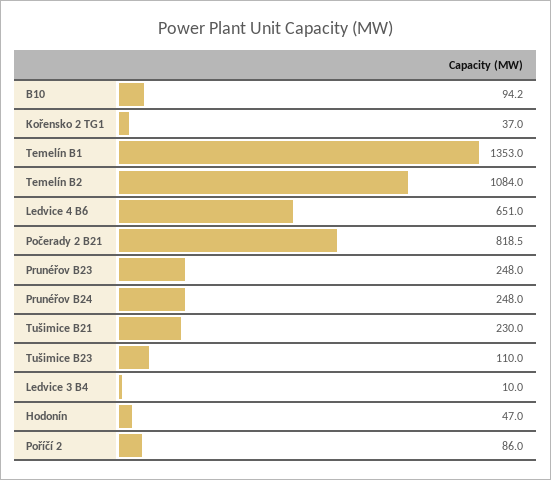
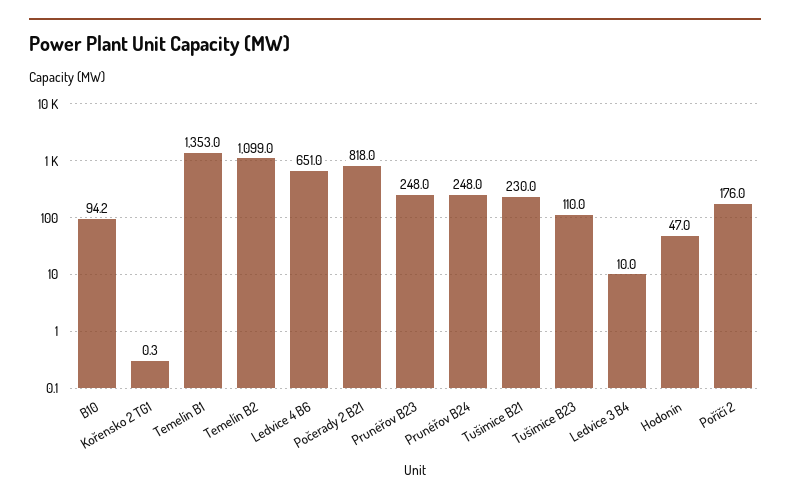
Kořensko 2 TG1: 37 -> 0.3
Temelín B2: 1084 -> 1099
Počerady 2 B21: 818.5 -> 818
Poříčí 2: 86 -> 176

